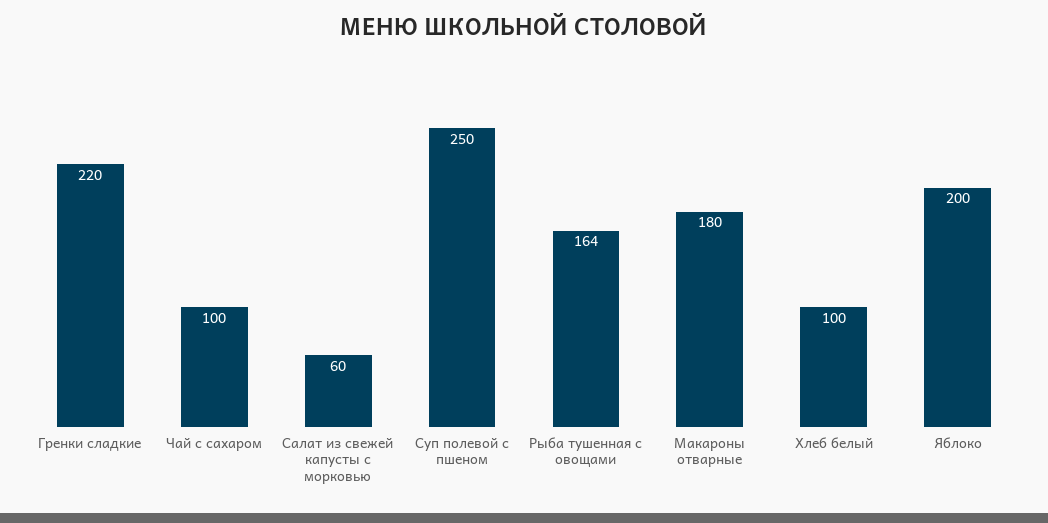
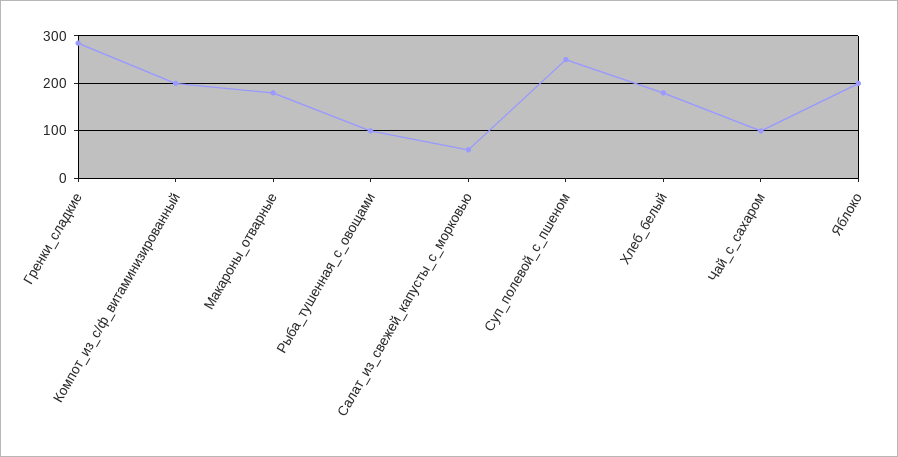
Гренки сладкие: 220 -> 280
Рыба тушенная с овощами: 164 -> 100
Хлеб белый: 100 -> 180
Компот_из_с/ф_витаминизированный: none -> 200

